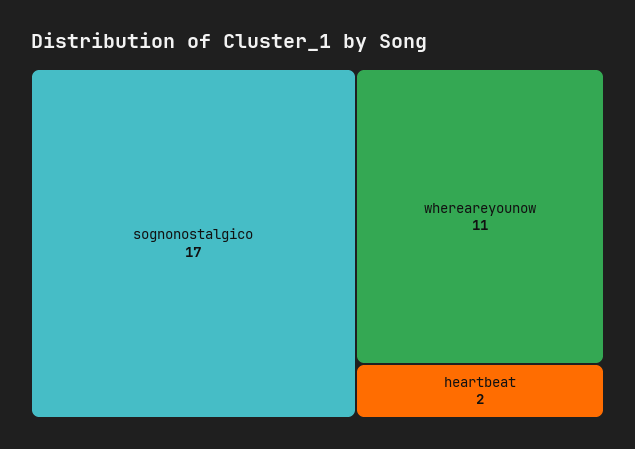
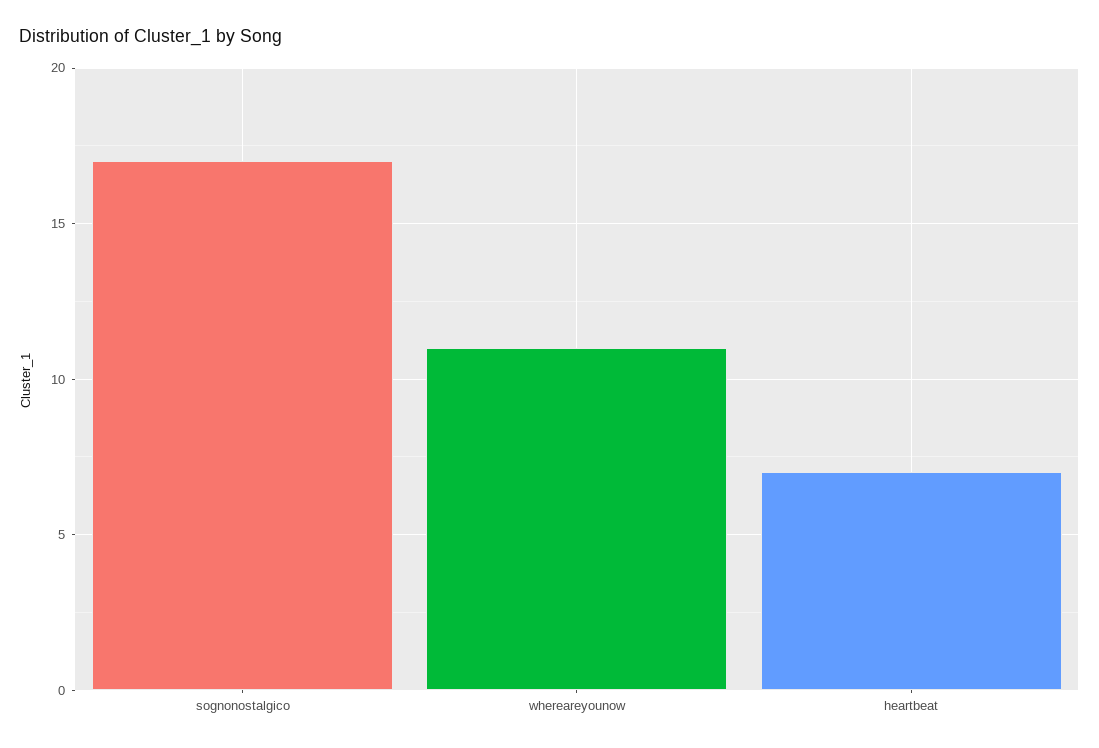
heartbeat: 2 -> 7

